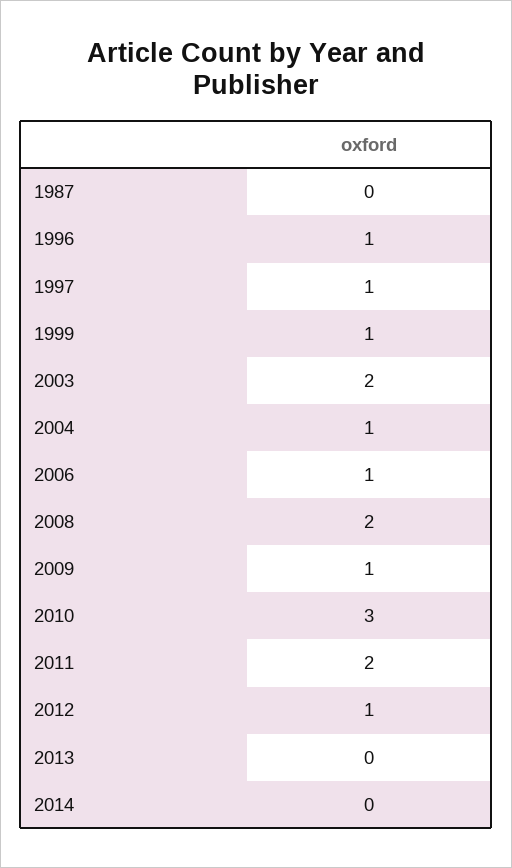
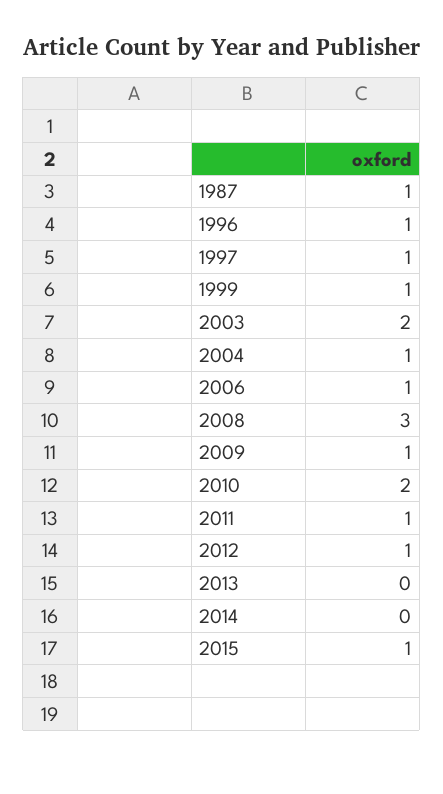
1987: 0 -> 1
2008: 2 -> 3
2010: 3 -> 2
2011: 2 -> 1
2015: none -> 1

